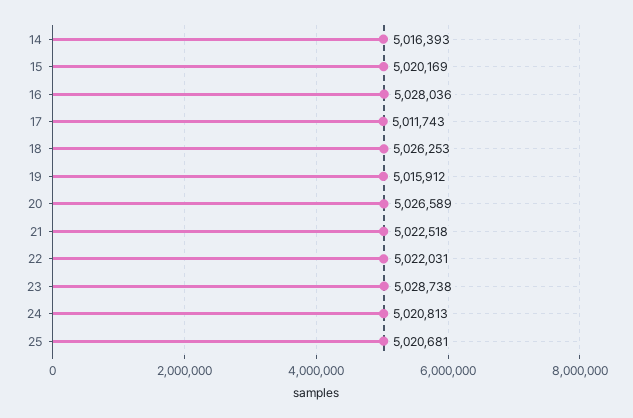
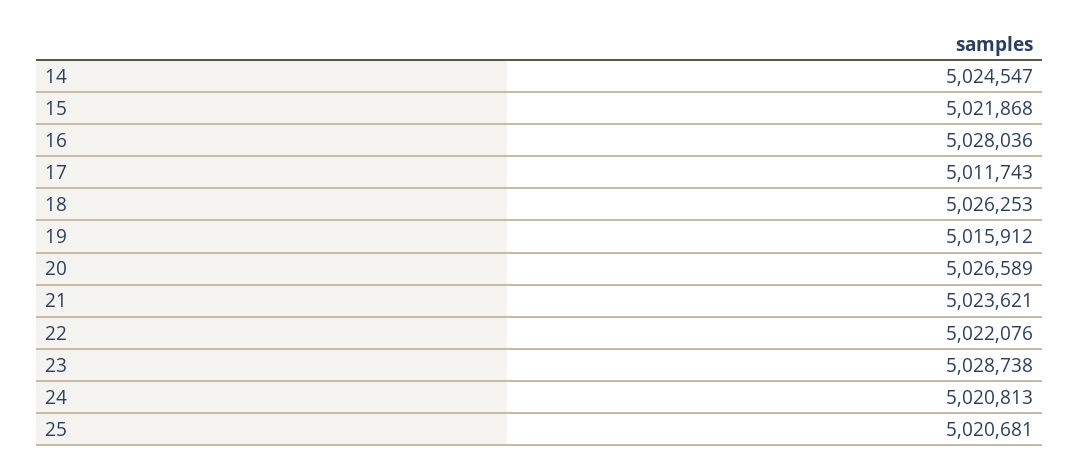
14: 5016393 -> 5024547
15: 5020169 -> 5021868
21: 5022518 -> 5023621
22: 5022031 -> 5022076

